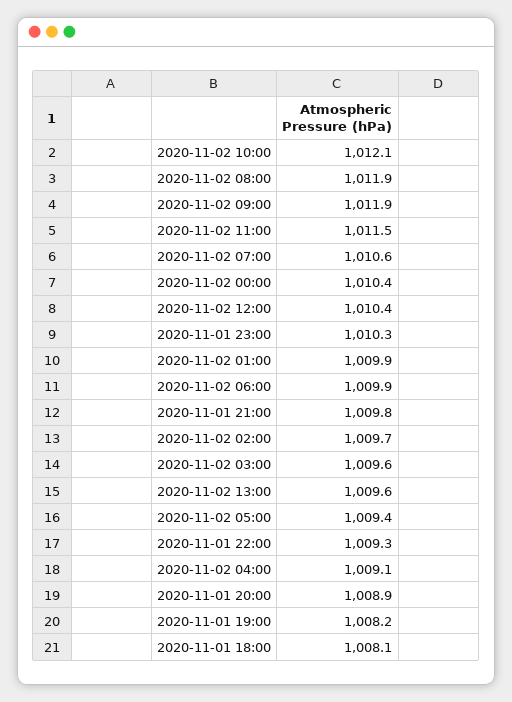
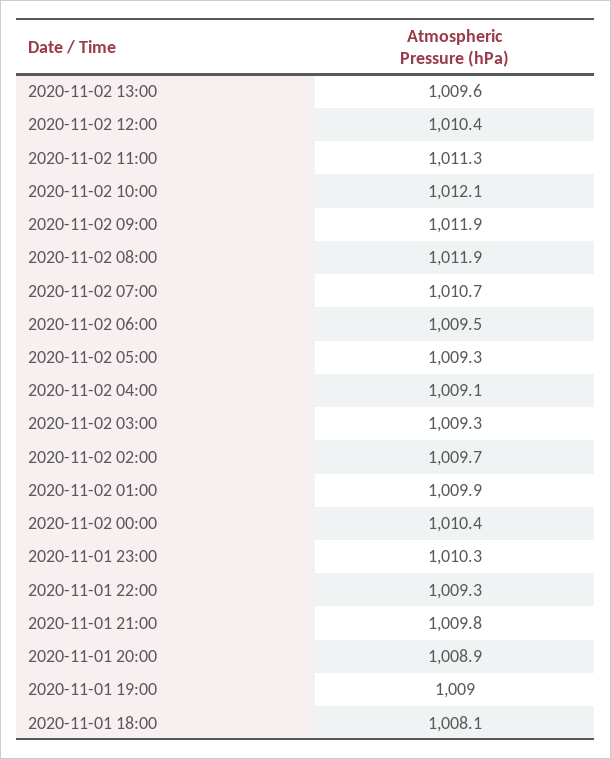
2020-11-02 11:00: 1011.5 -> 1011.3
2020-11-02 07:00: 1010.6 -> 1010.7
2020-11-02 06:00: 1009.9 -> 1009.5
2020-11-02 03:00: 1009.6 -> 1009.3
2020-11-02 05:00: 1009.4 -> 1009.3
2020-11-01 19:00: 1008.2 -> 1009

